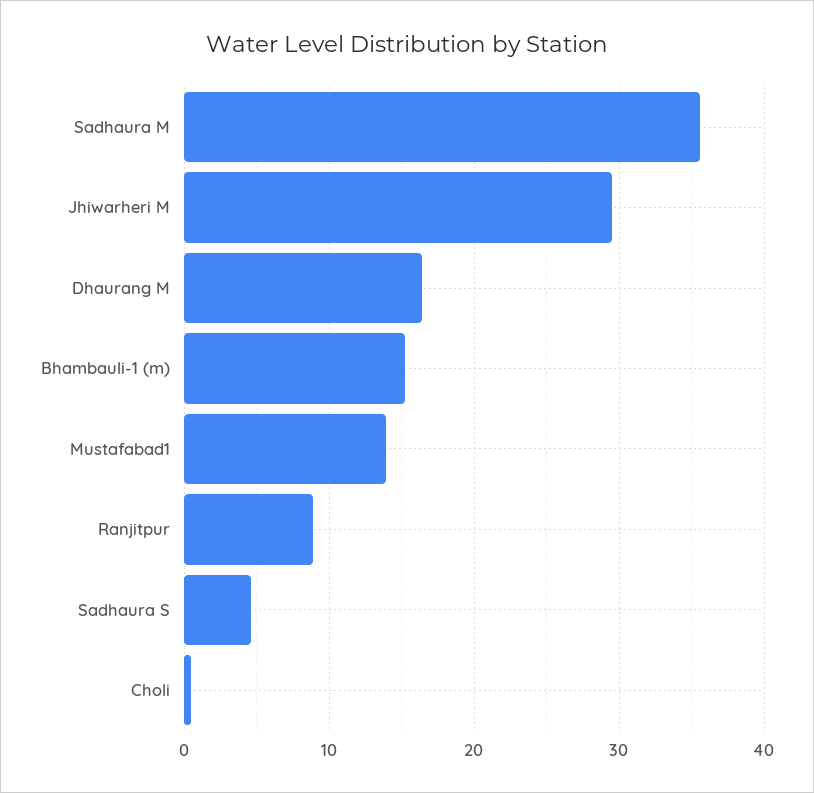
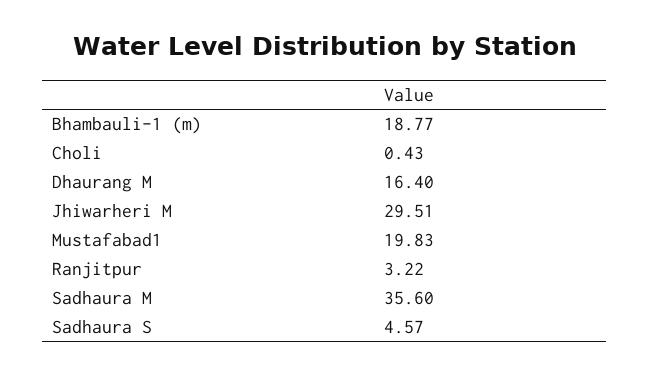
Bhambauli-1 (m): 15 -> 18.77
Mustafabad1: 14 -> 19.83
Ranjitpur: 9 -> 3.22

